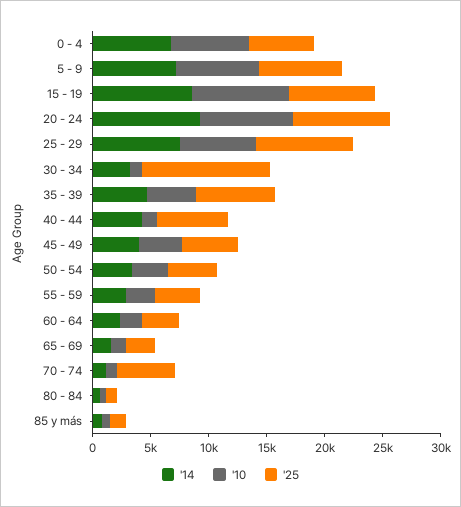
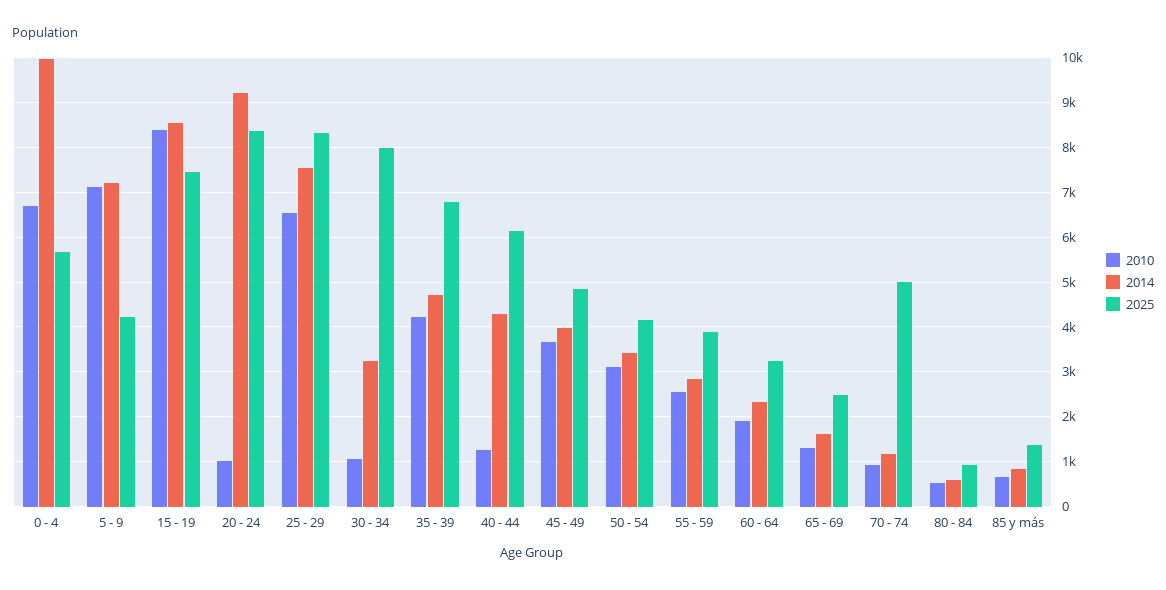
'14, 0 - 4: 7000 -> 10000
'25, 5 - 9: 7000 -> 4200
'10, 20 - 24: 8000 -> 1000
'25, 30 - 34: 11000 -> 8000

